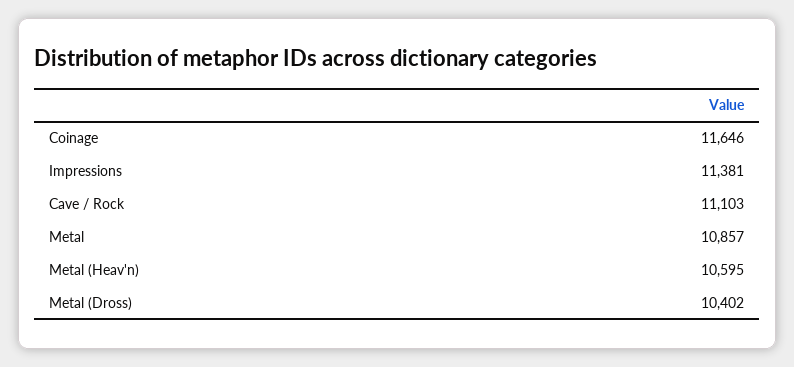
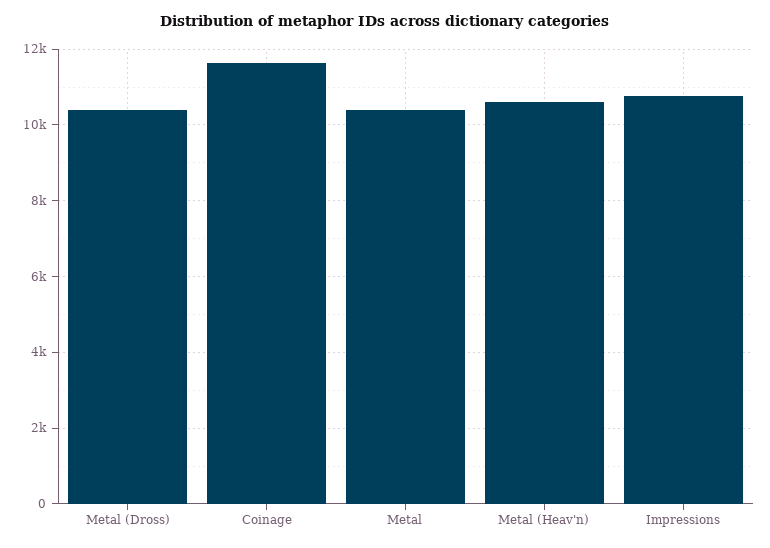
Impressions: 11381 -> 10800
Cave / Rock: 11103 -> none
Metal: 10857 -> 10400

